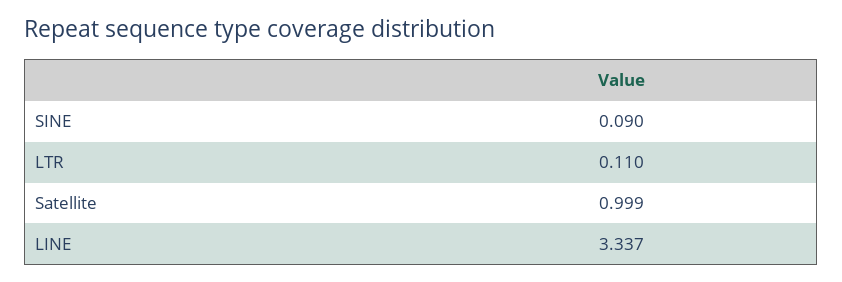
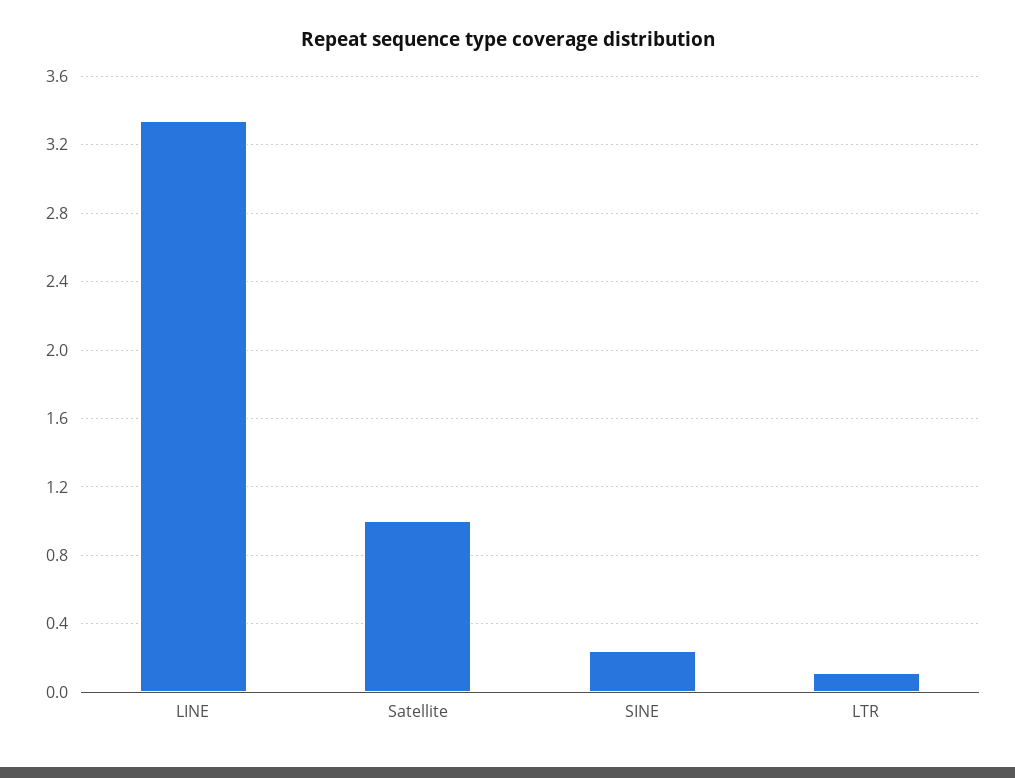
SINE: 0.09 -> 0.25

